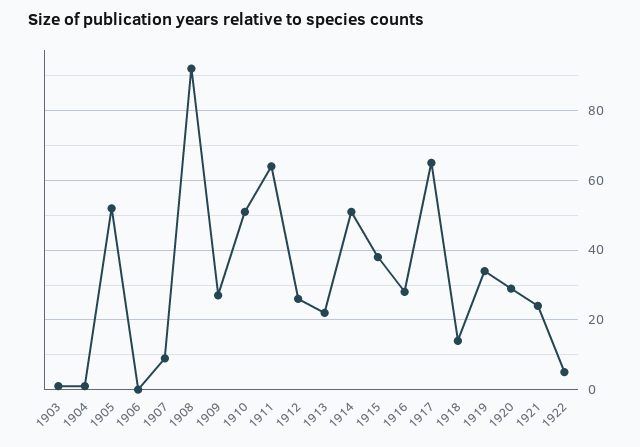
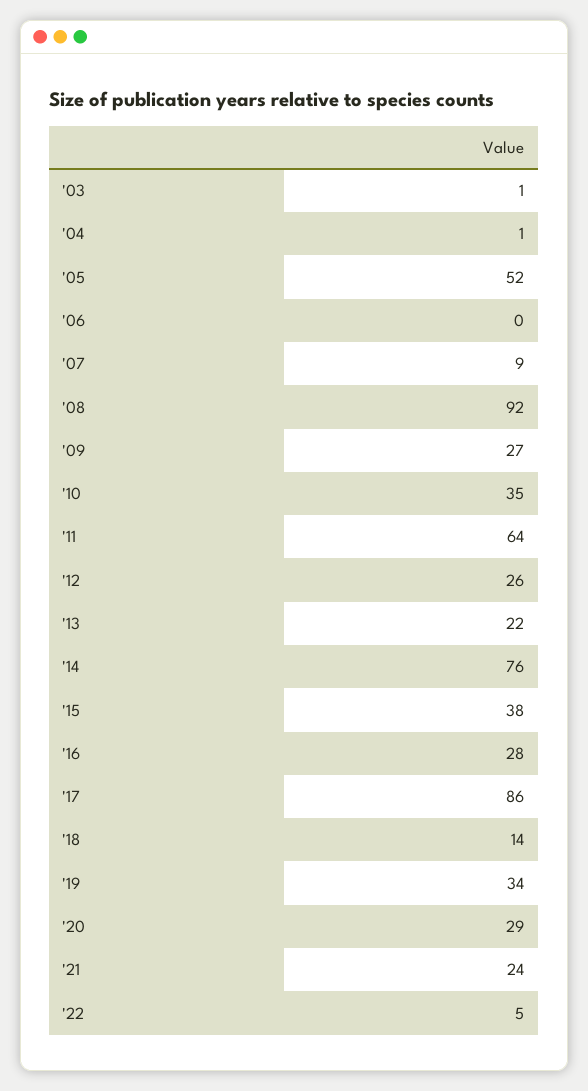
1910: 50 -> 35
1914: 50 -> 76
1917: 65 -> 86

